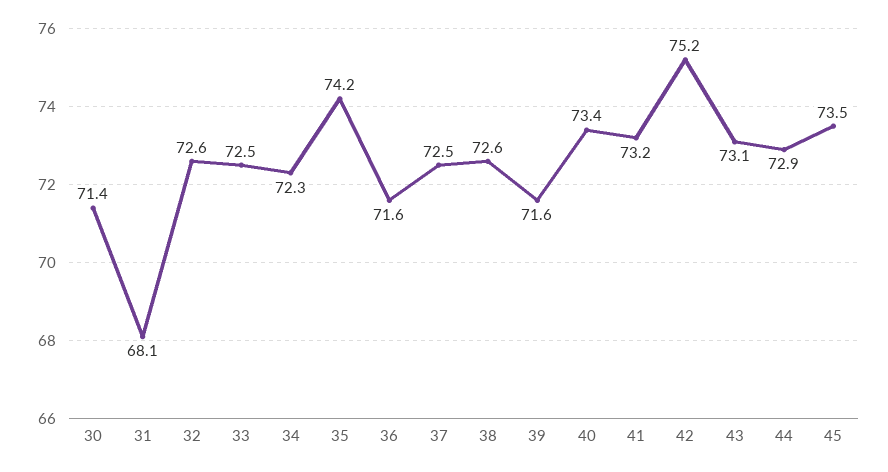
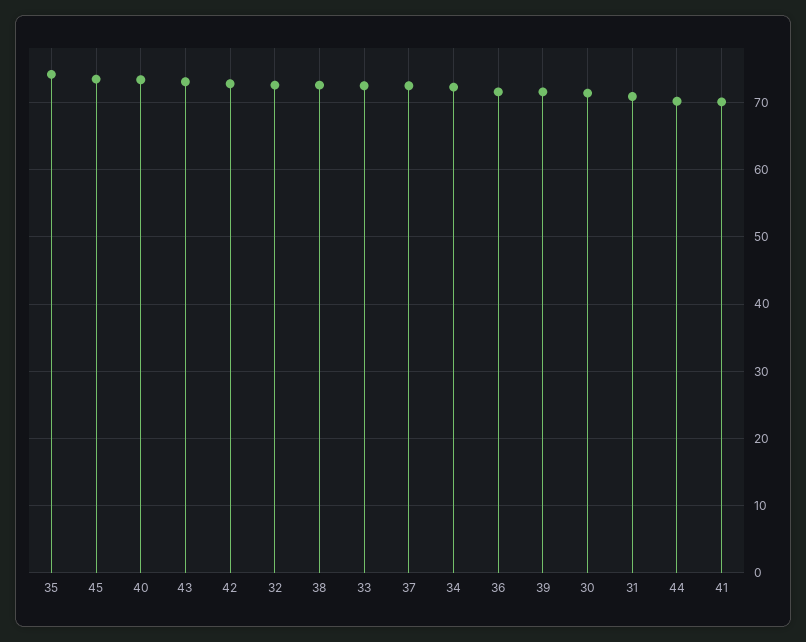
31: 68.1 -> 71
41: 73.2 -> 70
42: 75.2 -> 73
44: 72.9 -> 70

